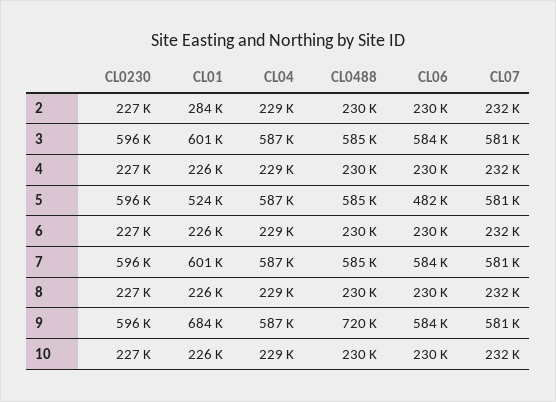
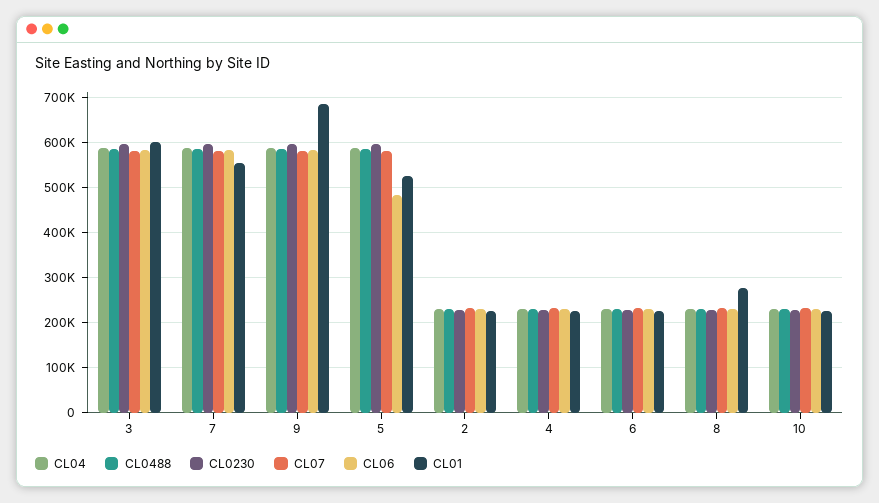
CL01, 2: 284000 -> 220000
CL01, 7: 601000 -> 560000
CL01, 8: 226000 -> 280000
CL0488, 9: 720000 -> 580000

